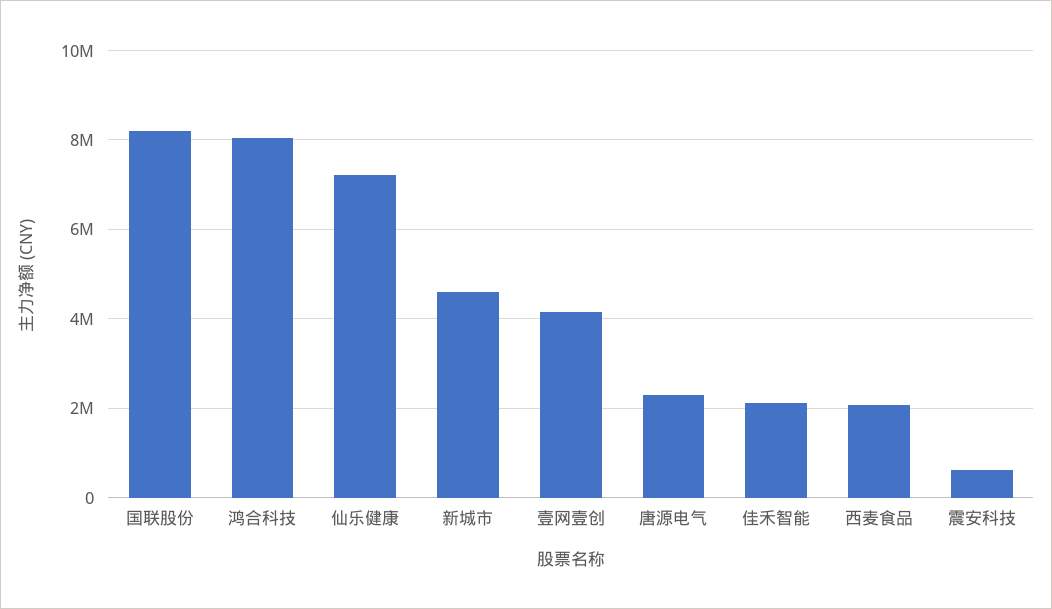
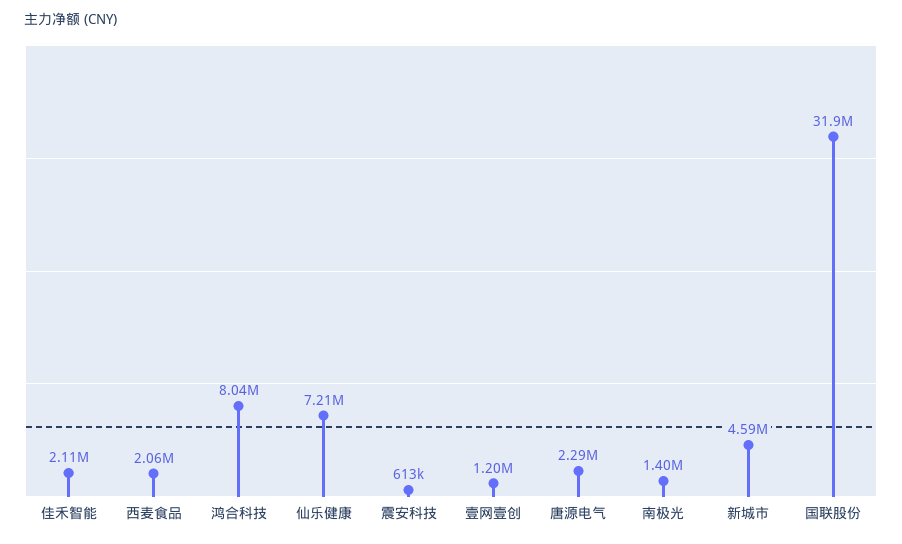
国联股份: 8200000 -> 31900000
壹网壹创: 4200000 -> 1200000
南极光: none -> 1400000

